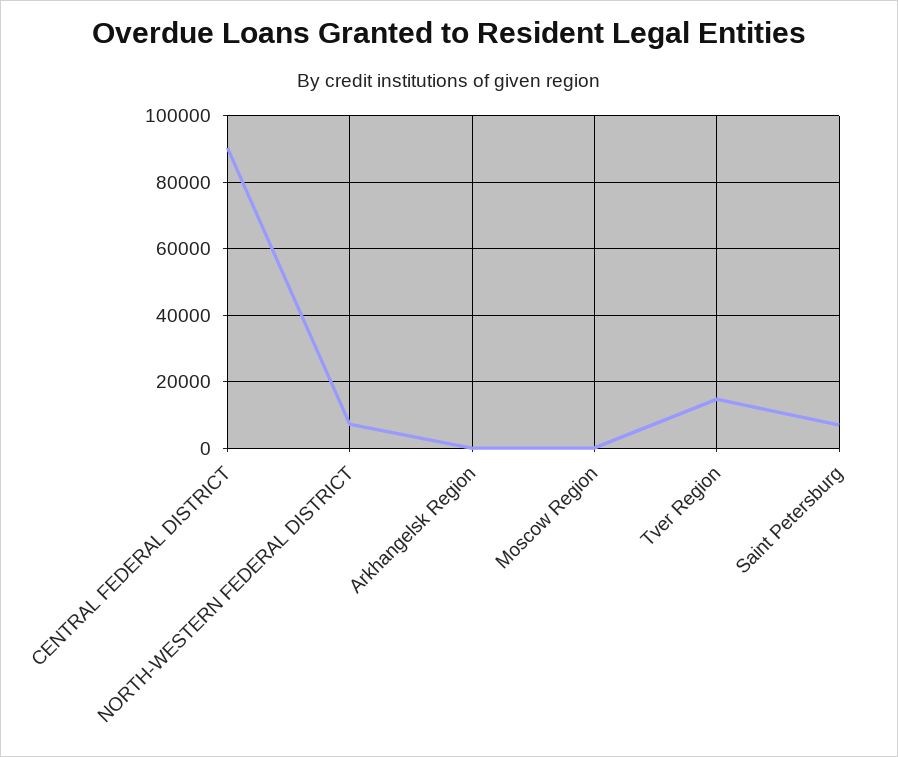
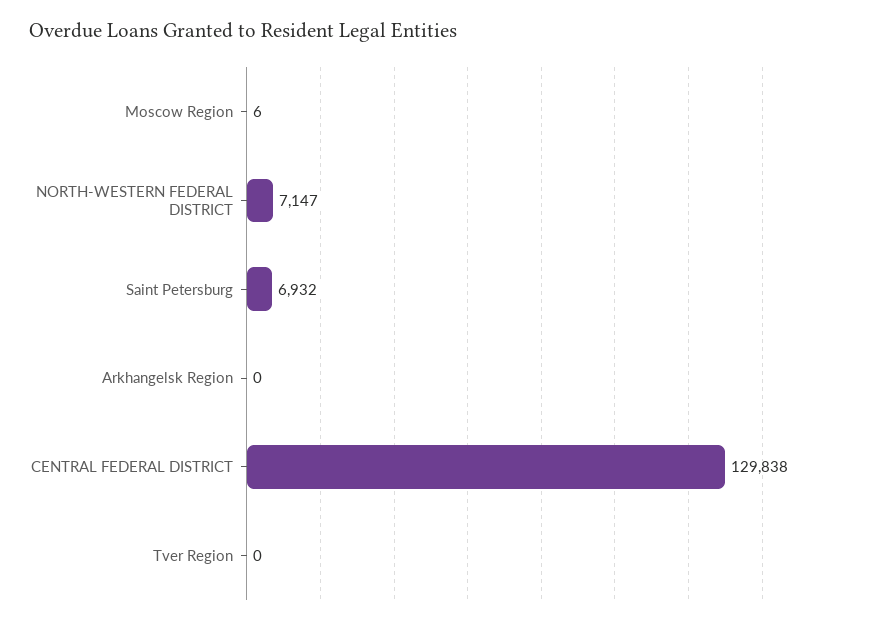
CENTRAL FEDERAL DISTRICT: 90000 -> 129838
Tver Region: 14000 -> 0

